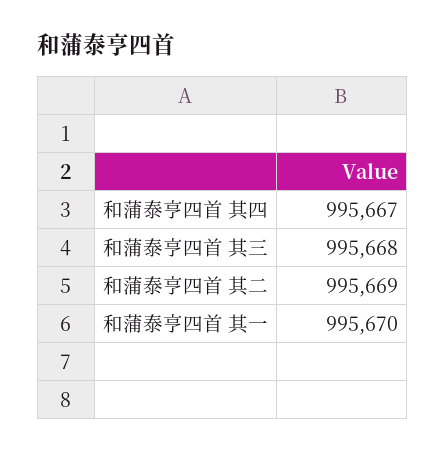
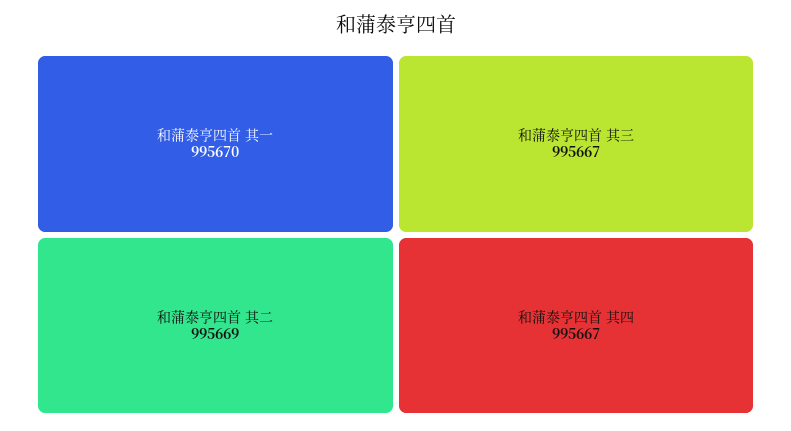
和蒲泰亨四首 其三: 995668 -> 995667

